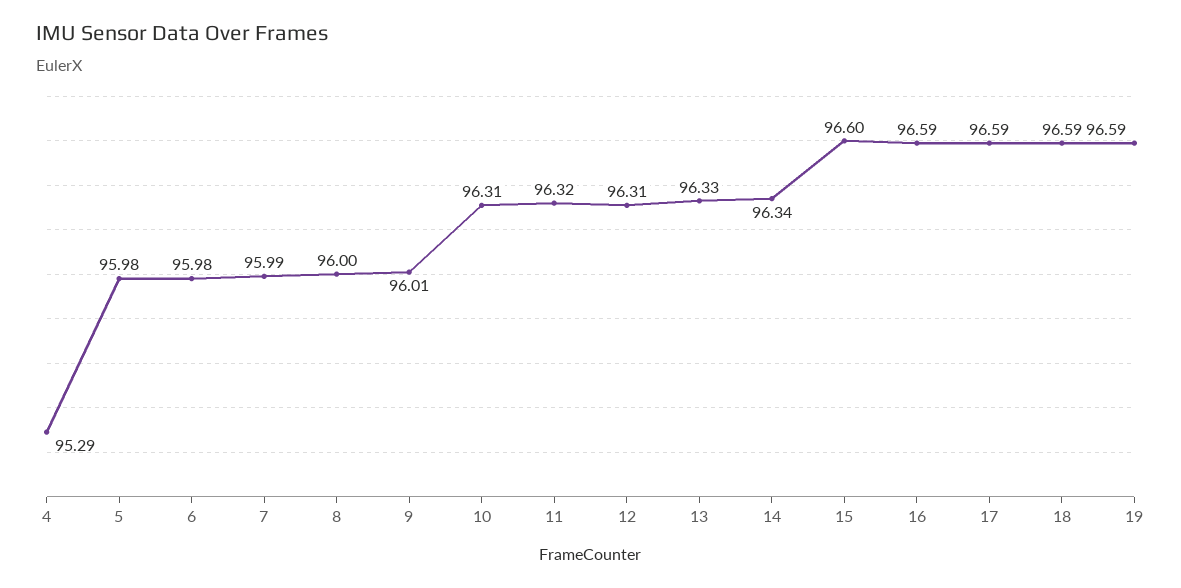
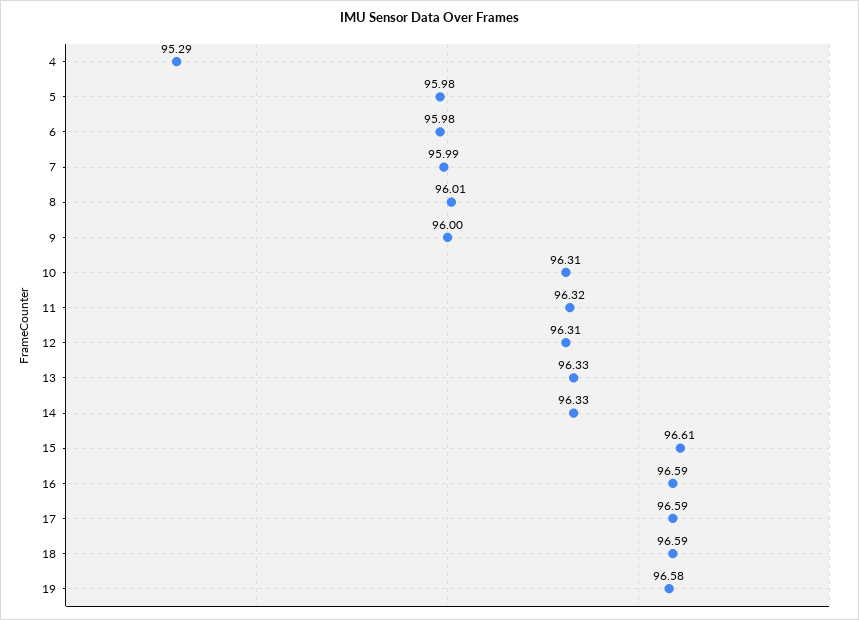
8: 96 -> 96.01
9: 96.01 -> 96
14: 96.34 -> 96.33
15: 96.6 -> 96.61
19: 96.59 -> 96.58

